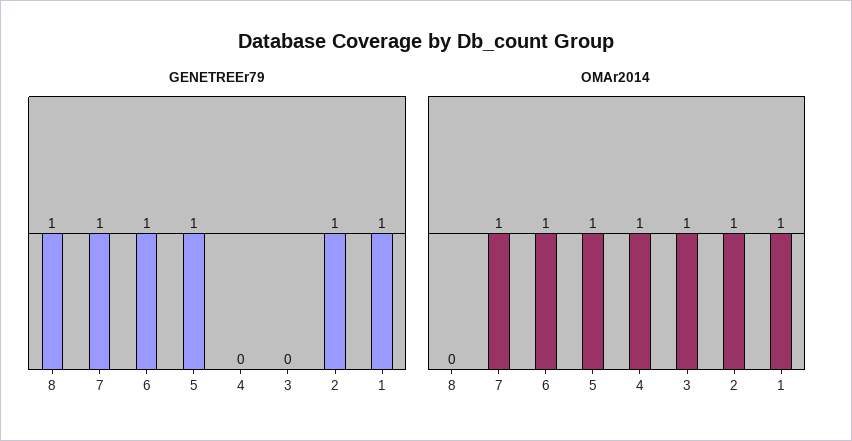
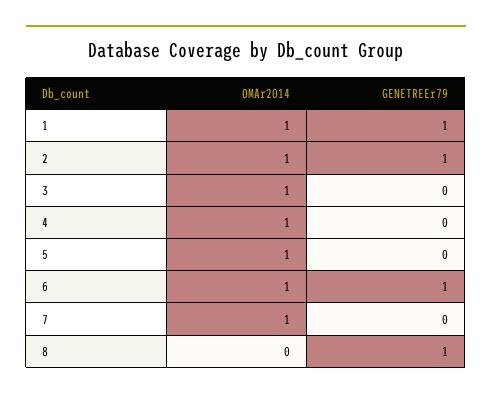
GENETREEr79, 7: 1 -> 0
GENETREEr79, 5: 1 -> 0

